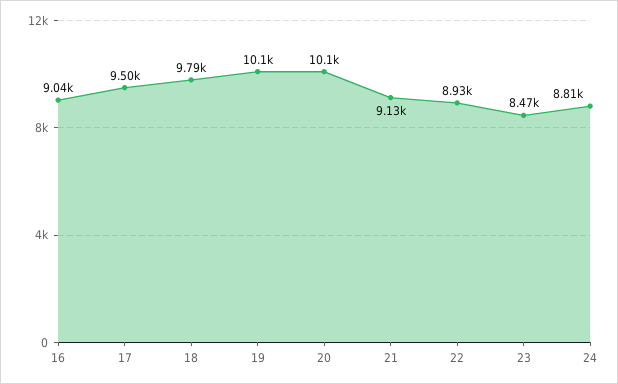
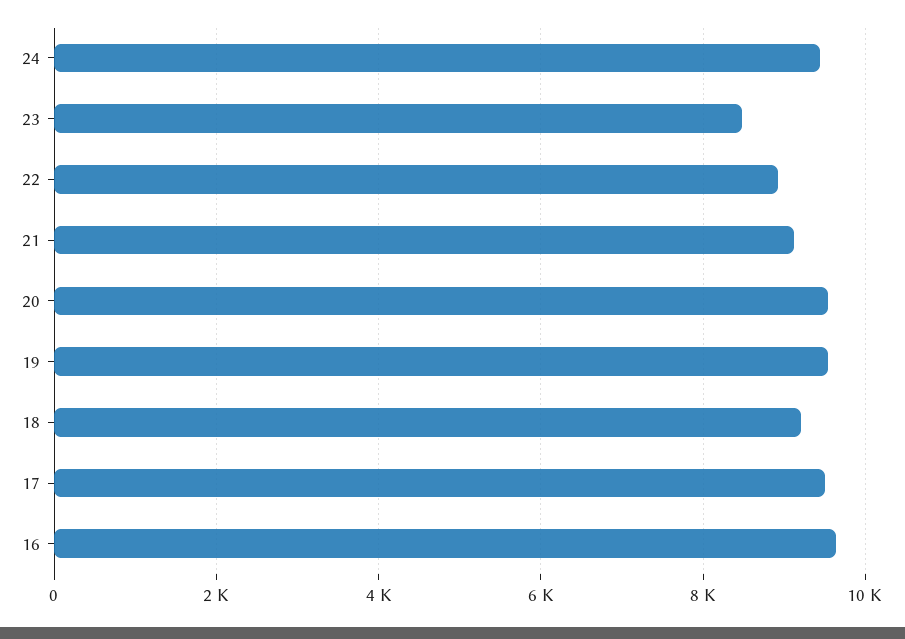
16: 9040 -> 9600
18: 9790 -> 9200
19: 10100 -> 9600
20: 10100 -> 9600
24: 8810 -> 9400

